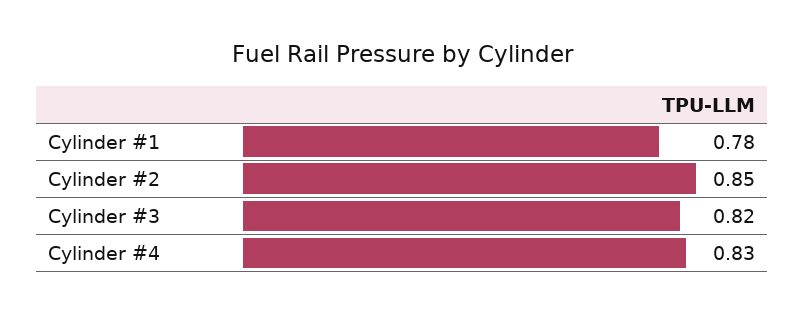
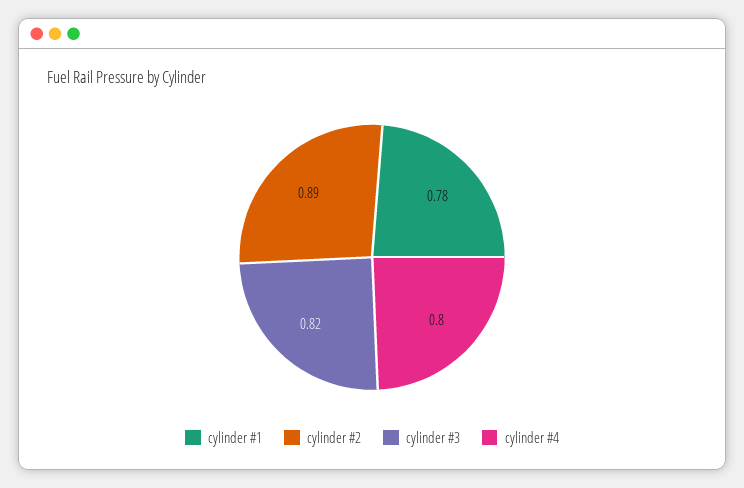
Cylinder #2: 0.85 -> 0.89
Cylinder #4: 0.83 -> 0.8

